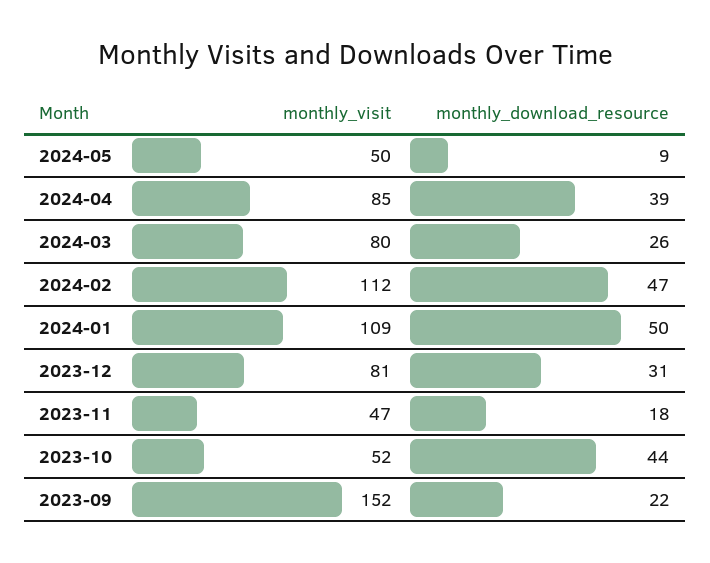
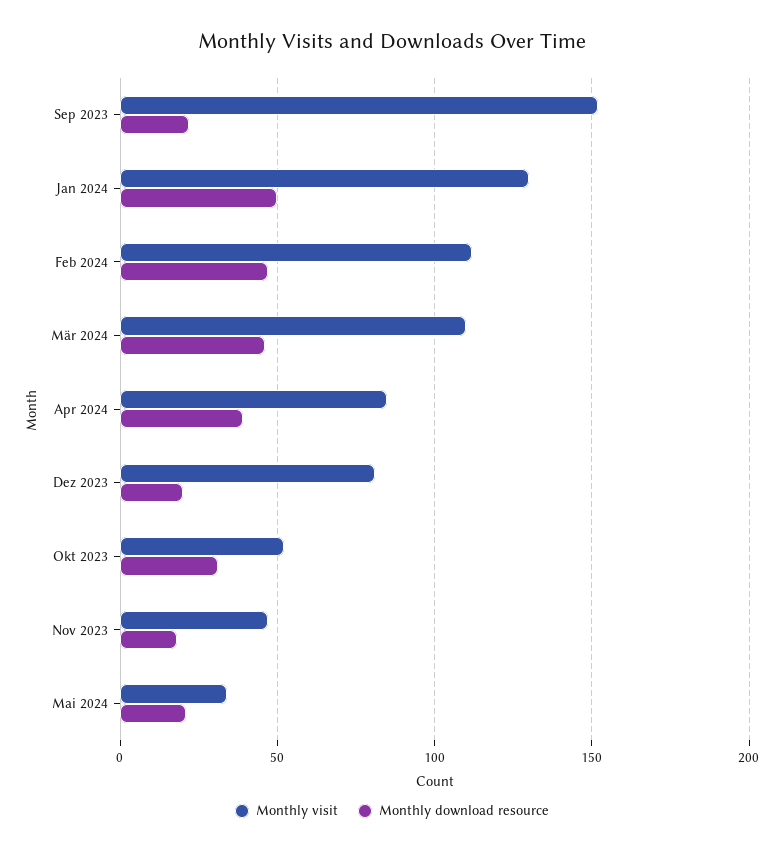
monthly_visit, 2024-05: 50 -> 35
monthly_download_resource, 2024-05: 9 -> 20
monthly_visit, 2024-03: 80 -> 110
monthly_download_resource, 2024-03: 26 -> 45
monthly_visit, 2024-01: 109 -> 130
monthly_download_resource, 2023-12: 31 -> 20
monthly_download_resource, 2023-10: 44 -> 30

